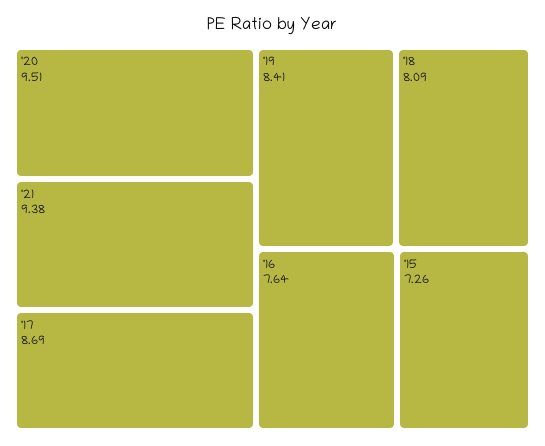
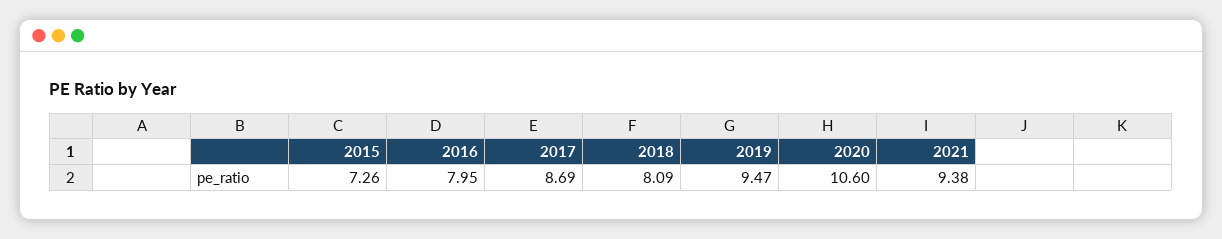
'20: 9.51 -> 10.6
'19: 8.41 -> 9.47
'16: 7.64 -> 7.95

